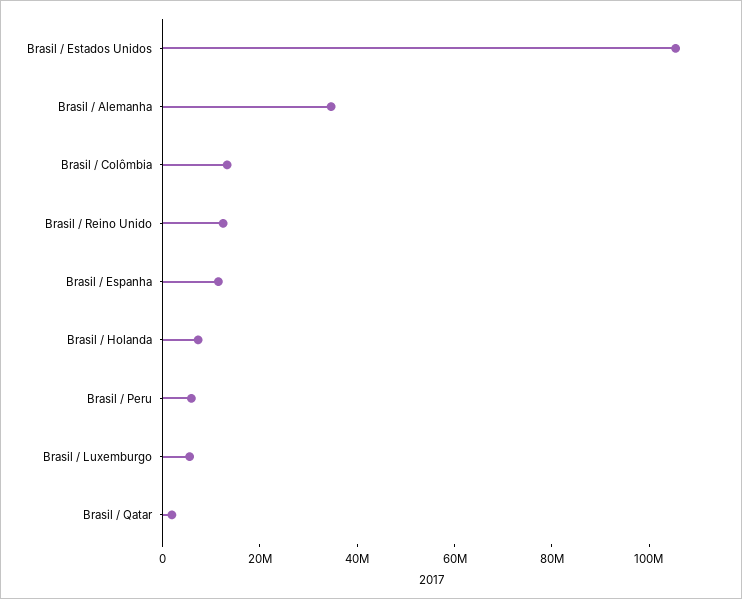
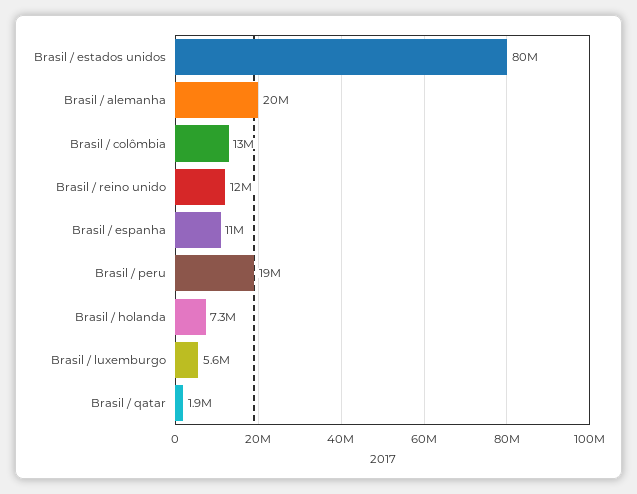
Brasil / Estados Unidos: 105000000 -> 80000000
Brasil / Alemanha: 35000000 -> 20000000
Brasil / Peru: 5000000 -> 19000000

